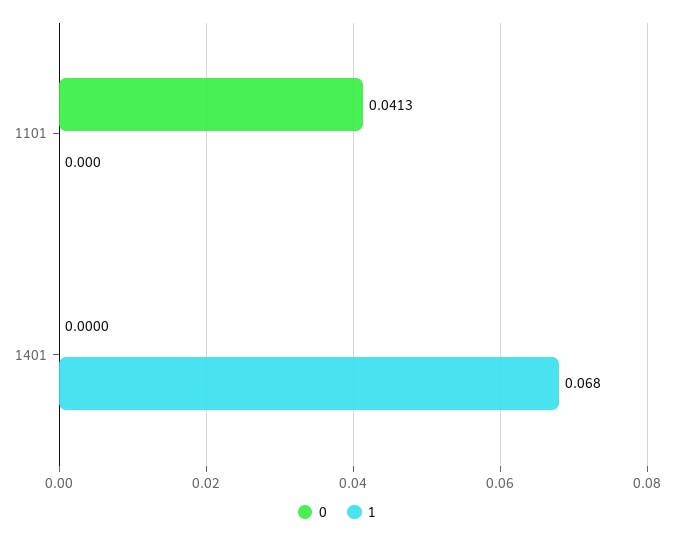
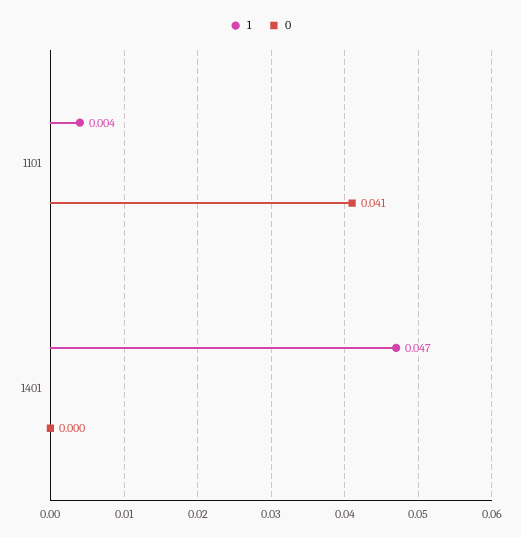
1, 1101: 0 -> 0.004
1, 1401: 0.068 -> 0.047

